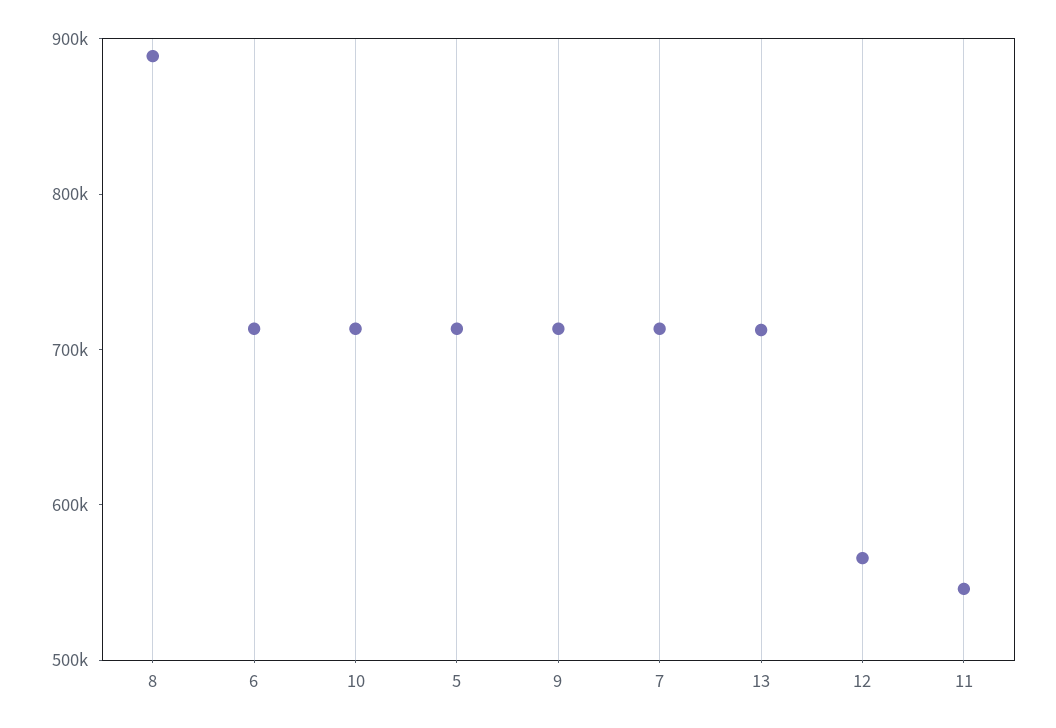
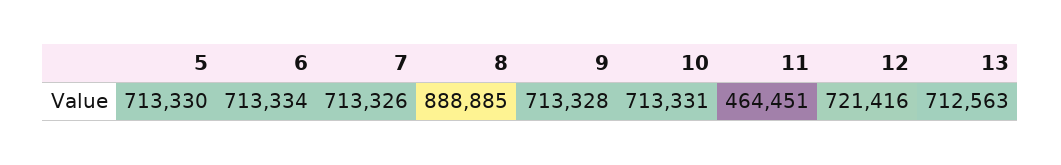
12: 560000 -> 721416
11: 540000 -> 464451

